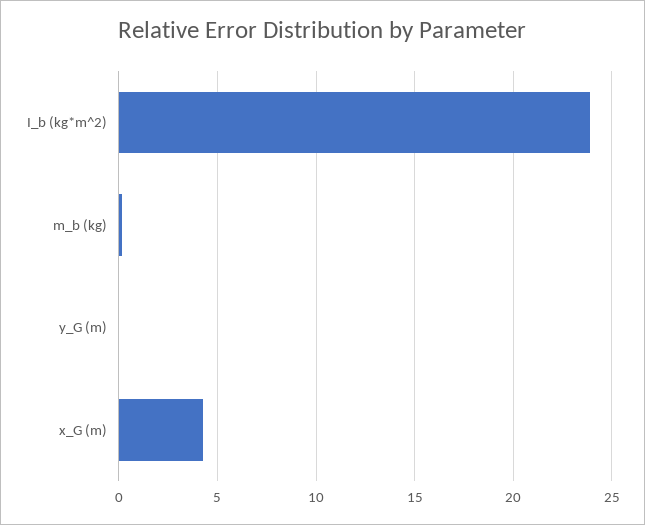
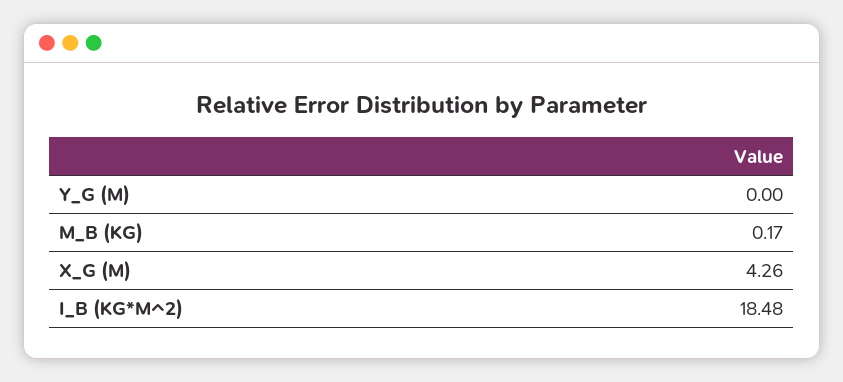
I_b (kg*m^2): 24 -> 18.48

